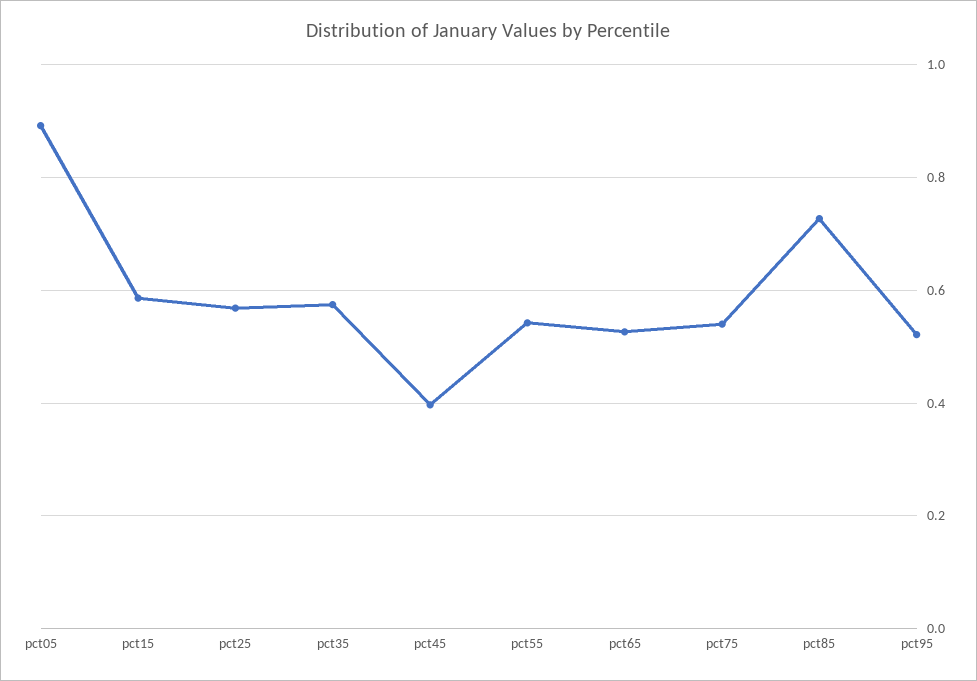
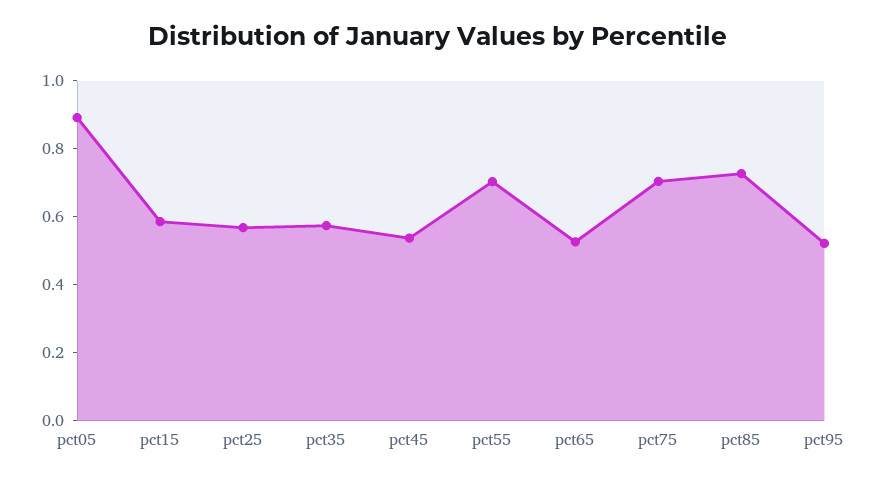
pct45: 0.4 -> 0.55
pct55: 0.54 -> 0.7
pct75: 0.54 -> 0.7

